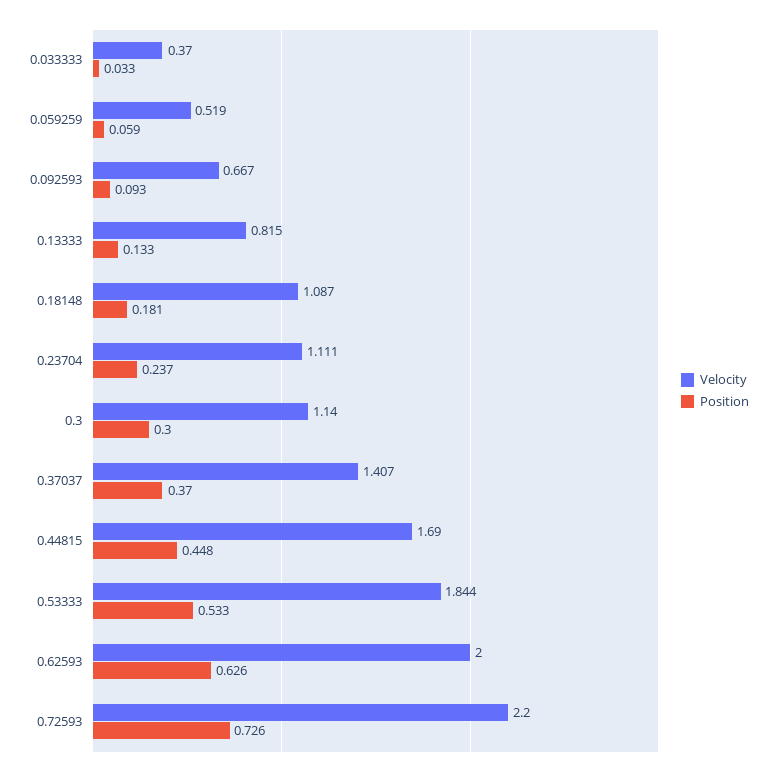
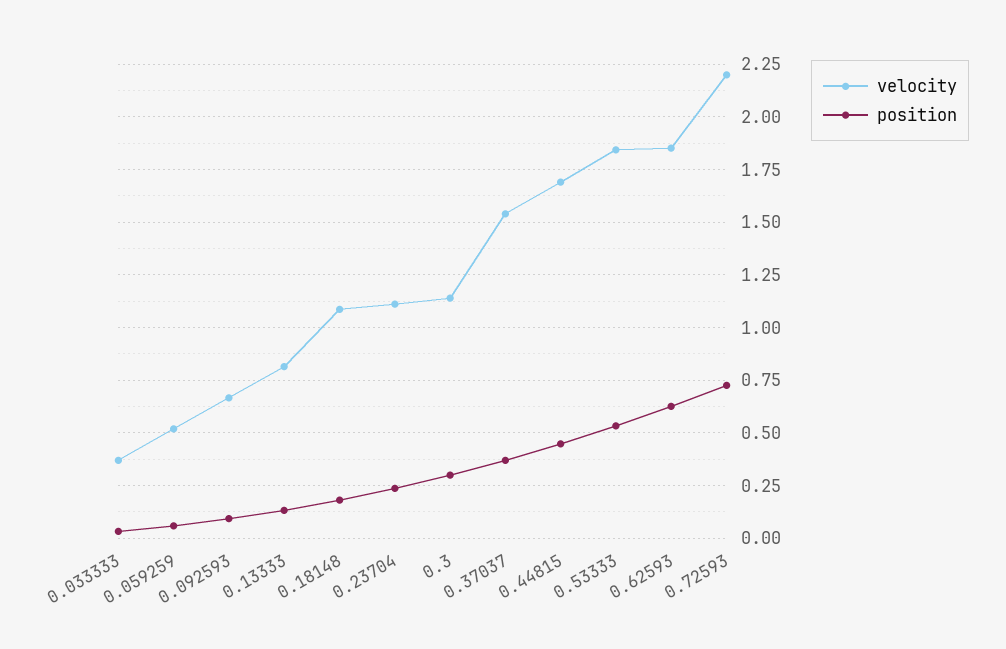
Velocity, 0.37037: 1.407 -> 1.55
Velocity, 0.62593: 2 -> 1.85

